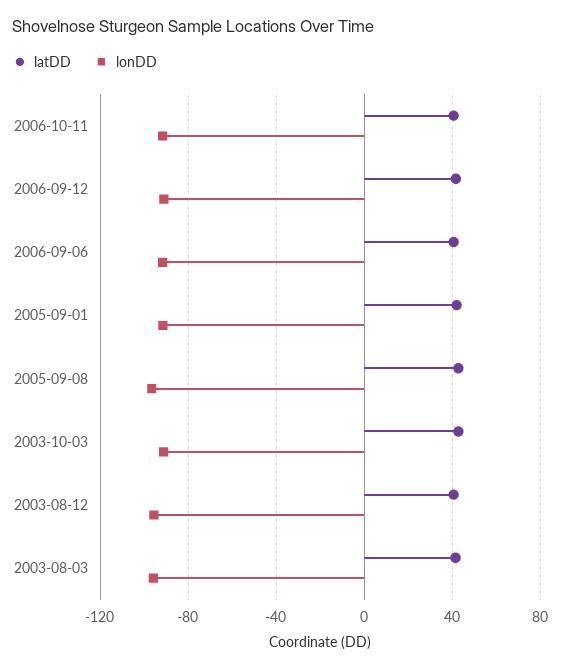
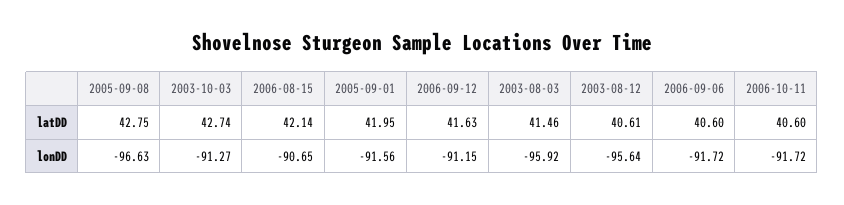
latDD, 2006-08-15: none -> 42.14
lonDD, 2006-08-15: none -> -90.65

